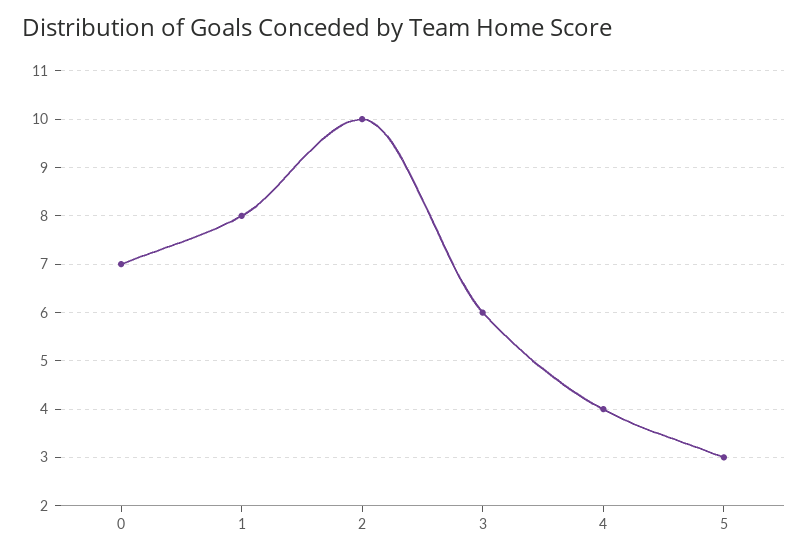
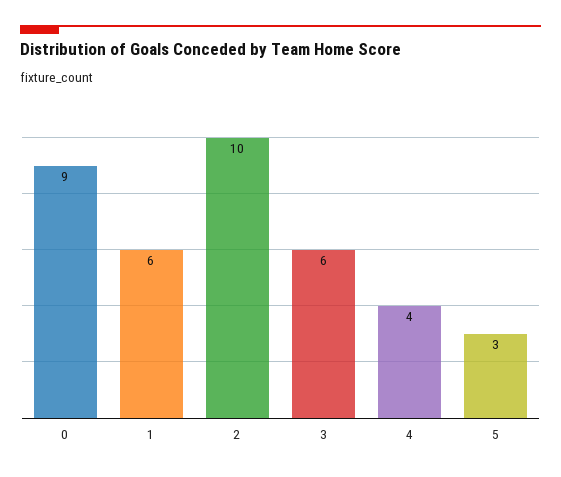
0: 7 -> 9
1: 8 -> 6

